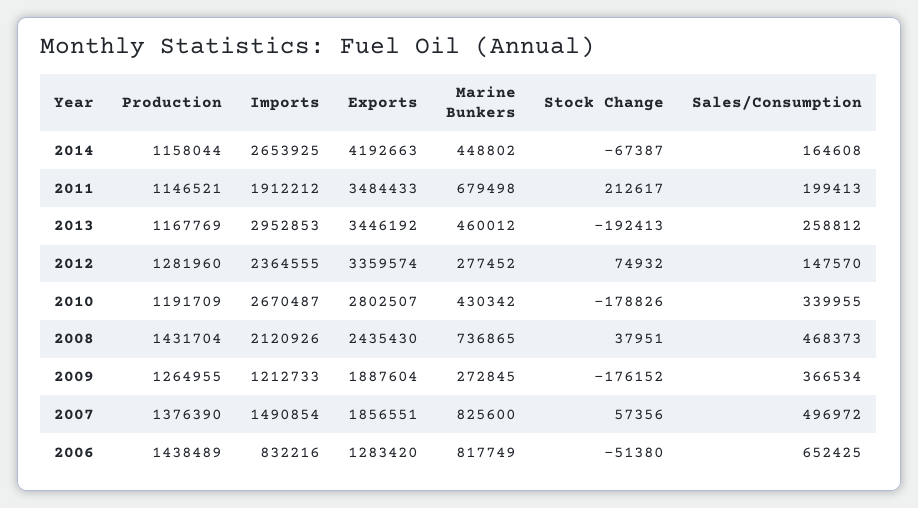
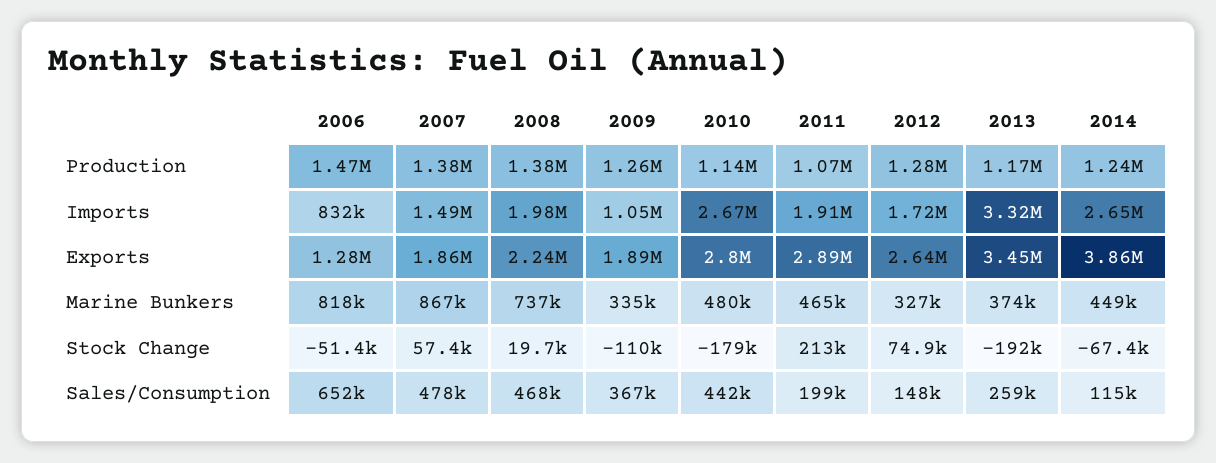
Production, 2014: 1158044 -> 1240000
Exports, 2014: 4192663 -> 3860000
Sales/Consumption, 2014: 164608 -> 115000
Production, 2011: 1146521 -> 1070000
Exports, 2011: 3484433 -> 2890000
Marine Bunkers, 2011: 679498 -> 465000
Imports, 2013: 2952853 -> 3320000
Marine Bunkers, 2013: 460012 -> 374000
Imports, 2012: 2364555 -> 1720000
Exports, 2012: 3359574 -> 2640000
Marine Bunkers, 2012: 277452 -> 327000
Production, 2010: 1191709 -> 1140000
Marine Bunkers, 2010: 430342 -> 480000
Sales/Consumption, 2010: 339955 -> 442000
Production, 2008: 1431704 -> 1380000
Imports, 2008: 2120926 -> 1980000
Exports, 2008: 2435430 -> 2240000
Stock Change, 2008: 37951 -> 19700
Imports, 2009: 1212733 -> 1050000
Marine Bunkers, 2009: 272845 -> 335000
Stock Change, 2009: -176152 -> -110000
Marine Bunkers, 2007: 825600 -> 867000
Sales/Consumption, 2007: 496972 -> 478000
Production, 2006: 1438489 -> 1470000

